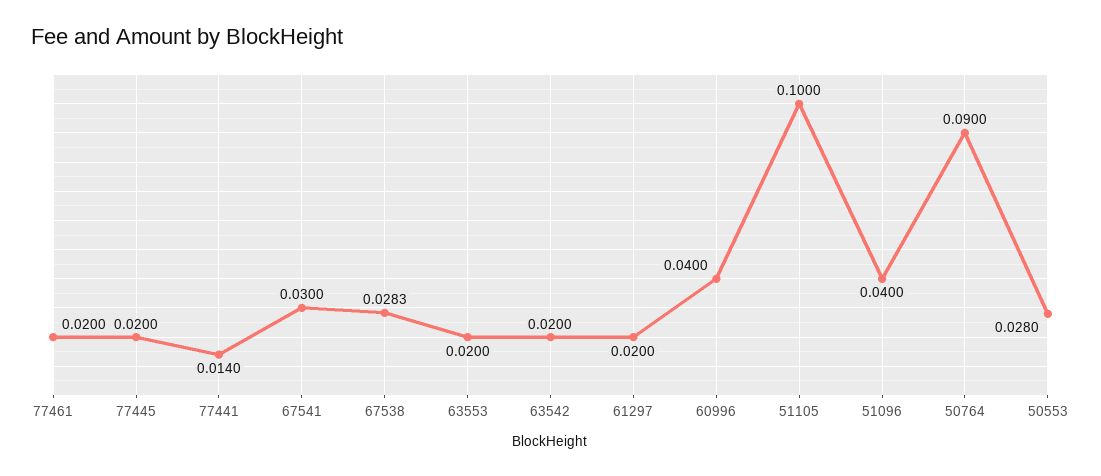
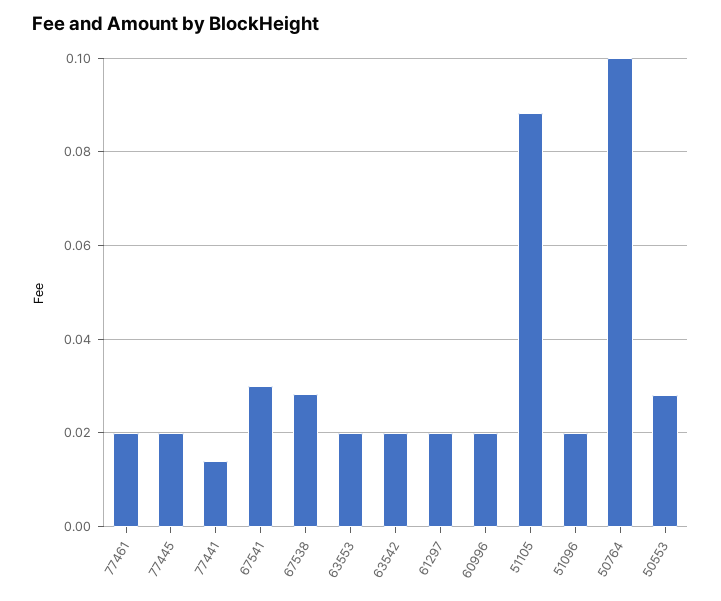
60996: 0.04 -> 0.02
51105: 0.1 -> 0.088
51096: 0.04 -> 0.02
50764: 0.09 -> 0.1

